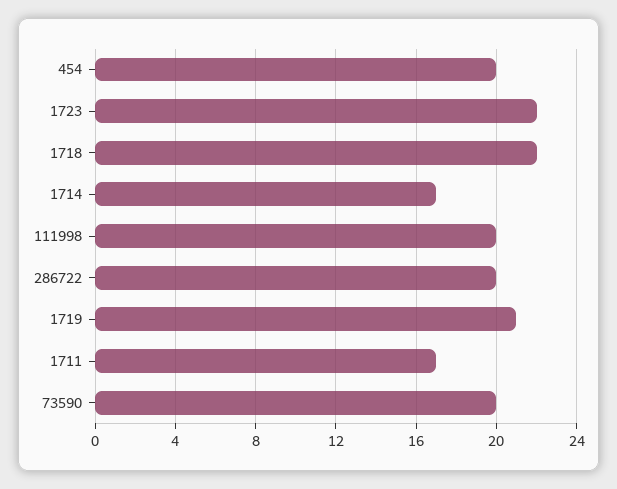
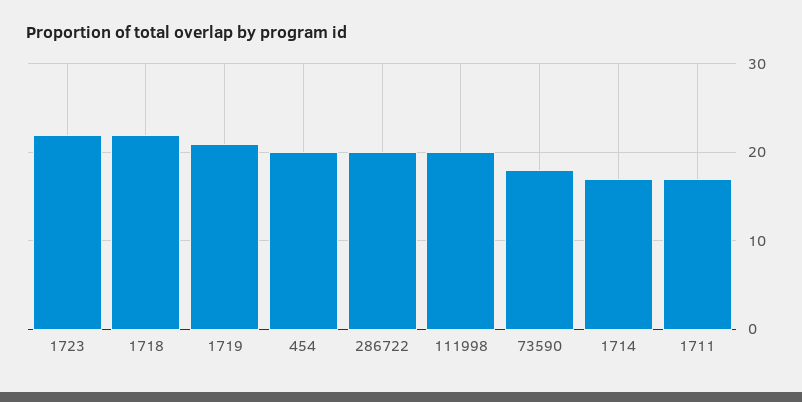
73590: 20 -> 18

